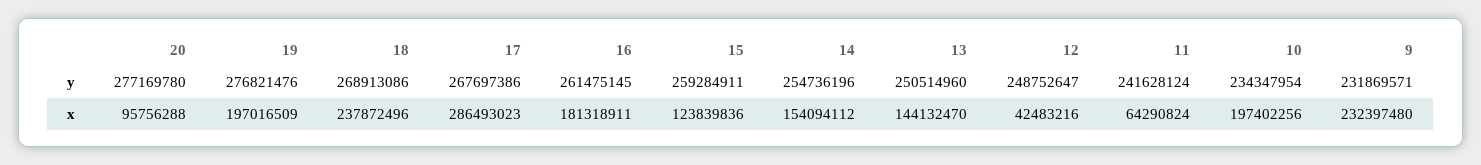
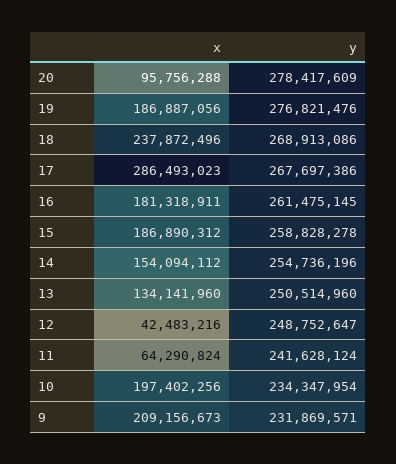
20, y: 277169780 -> 278417609
15, y: 259284911 -> 258828278
19, x: 197016509 -> 186887056
15, x: 123839836 -> 186890312
13, x: 144132470 -> 134141960
9, x: 232397480 -> 209156673

